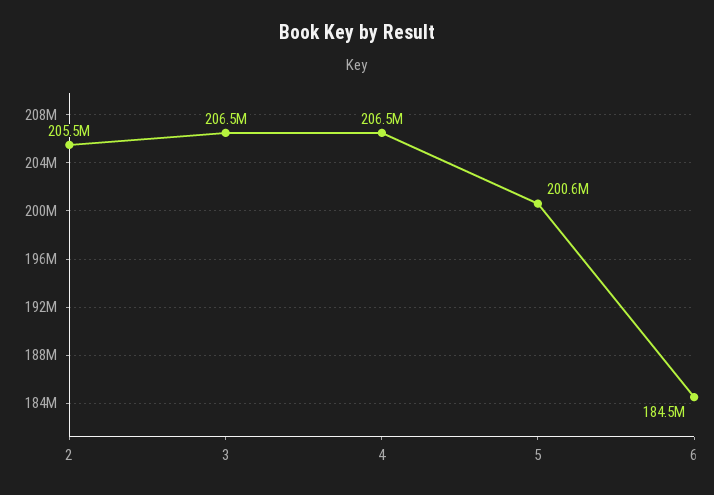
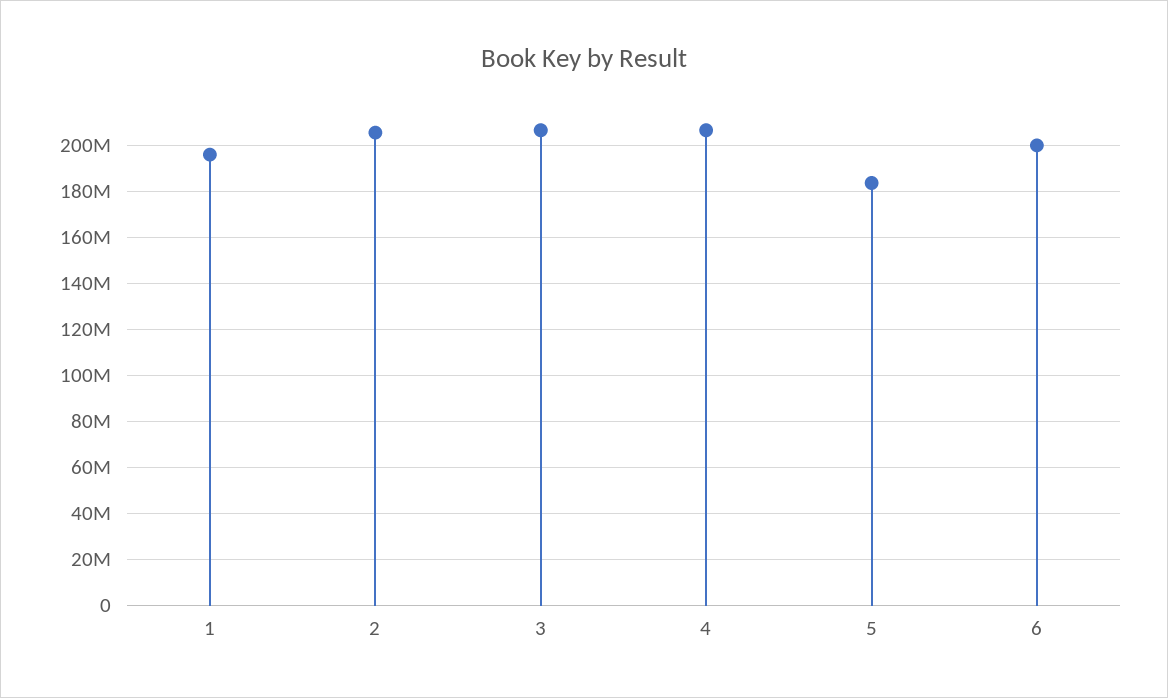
5: 200600000 -> 185000000
6: 184500000 -> 200000000
1: none -> 195000000

